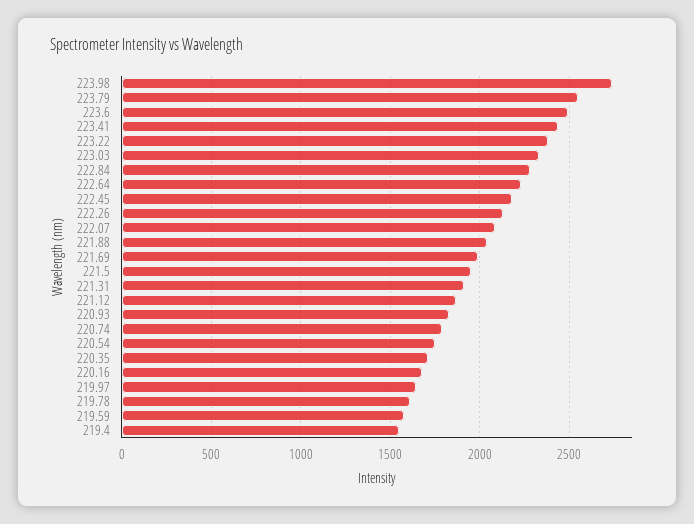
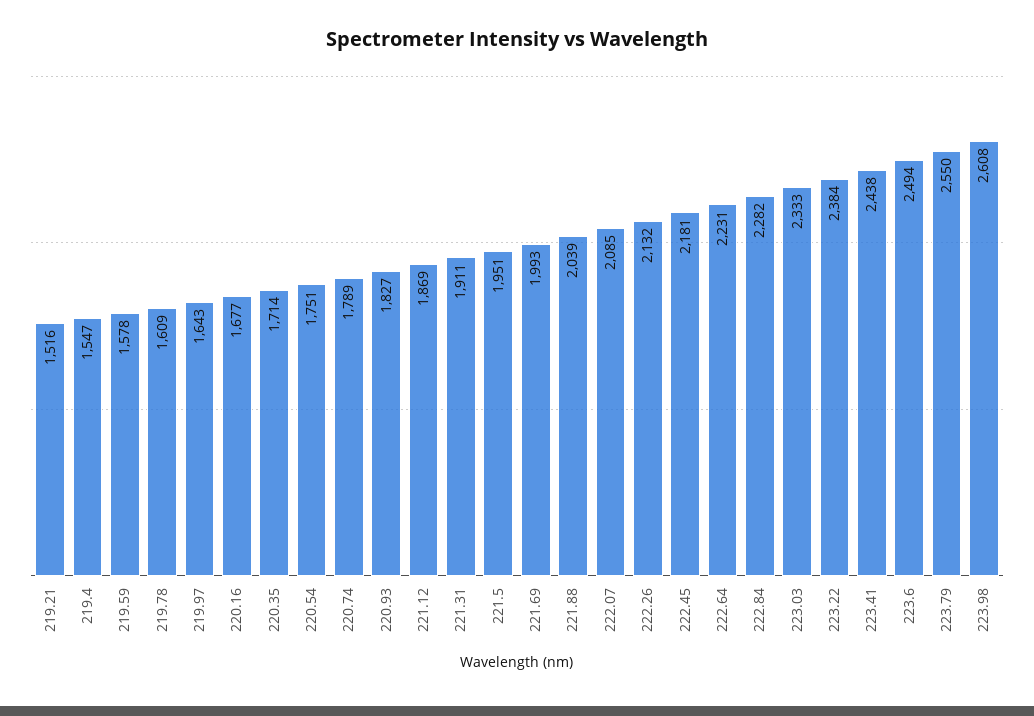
223.98: 2750 -> 2608
219.21: none -> 1516

